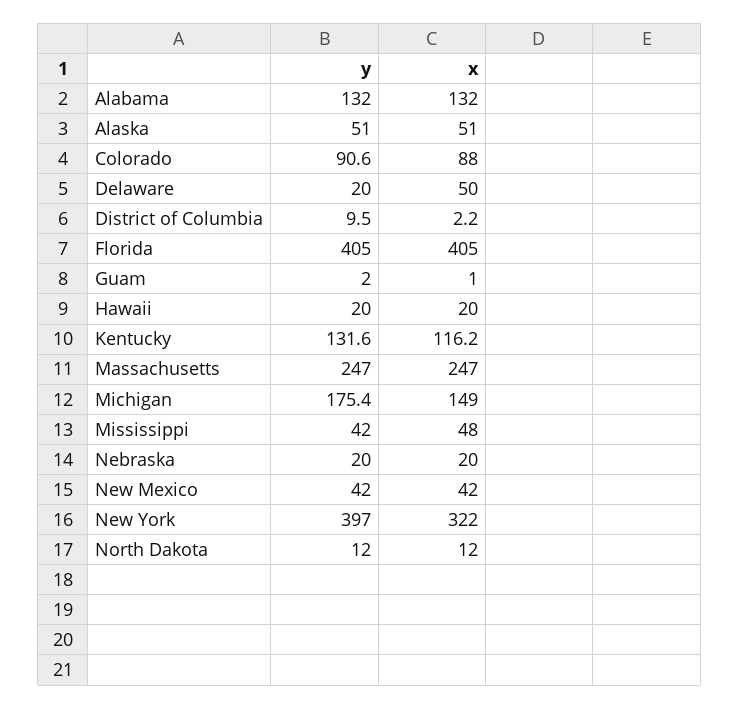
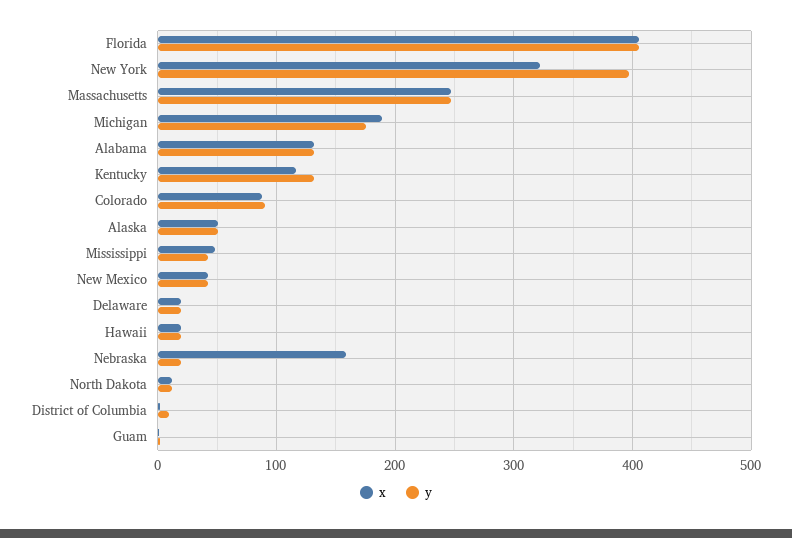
x, Delaware: 50 -> 20
x, Michigan: 149 -> 190
x, Nebraska: 20 -> 160

